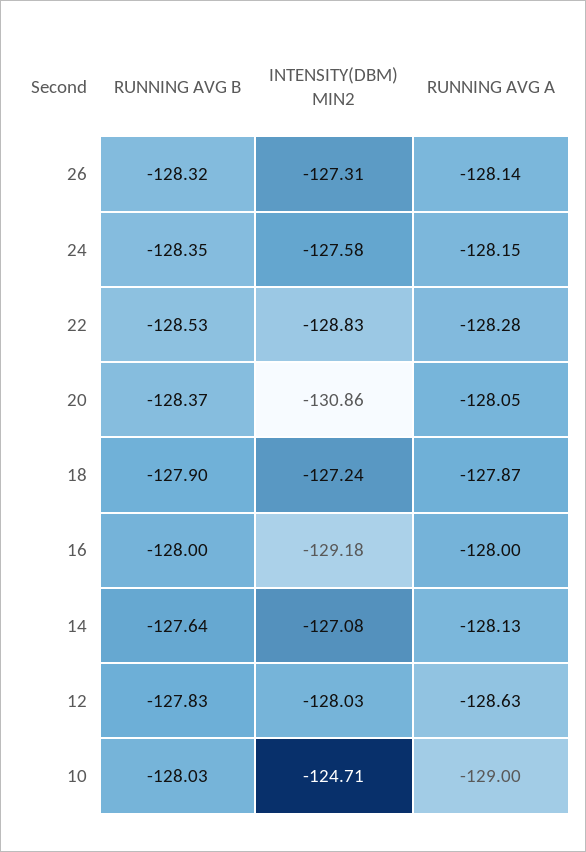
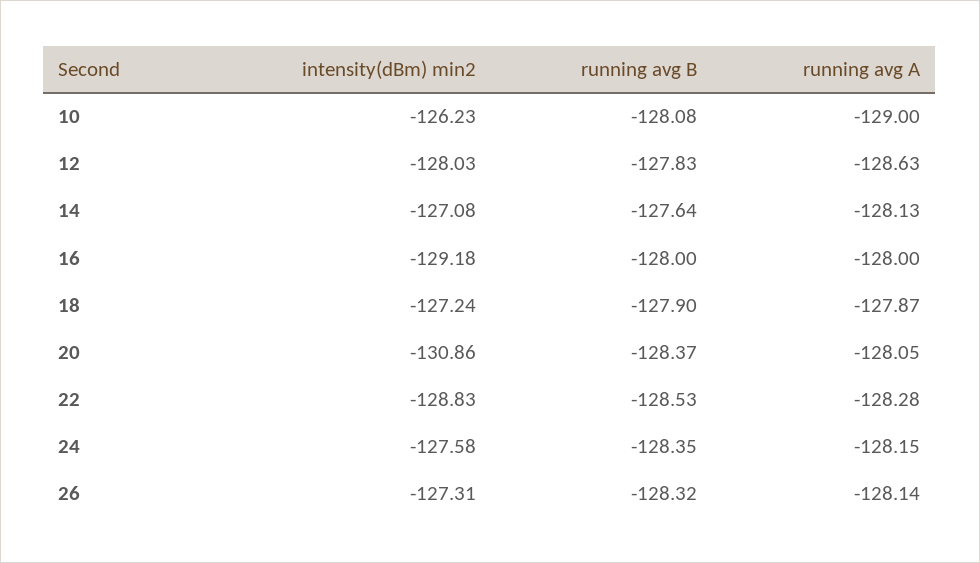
RUNNING AVG B, 10: -128.03 -> -128.08
INTENSITY(DBM) MIN2, 10: -124.71 -> -126.23

